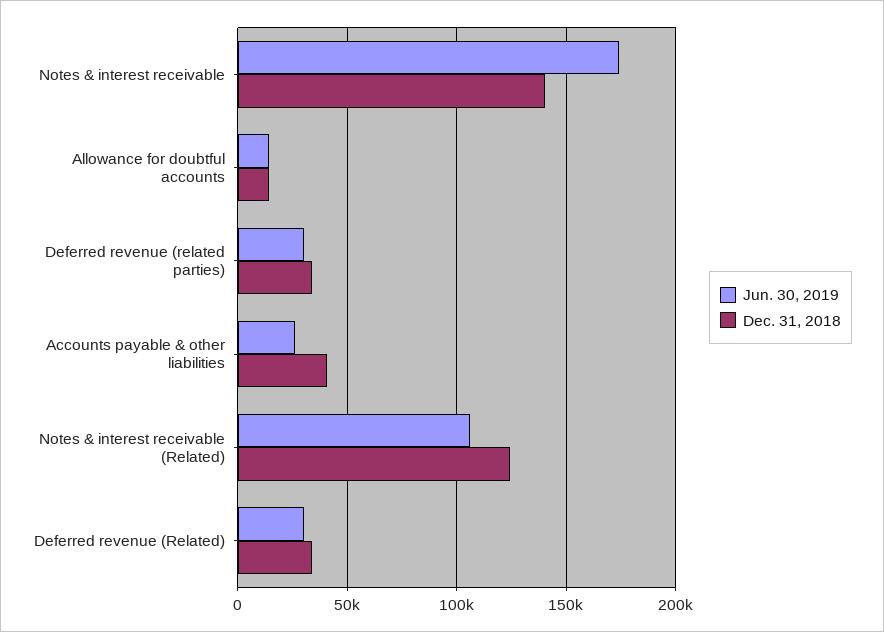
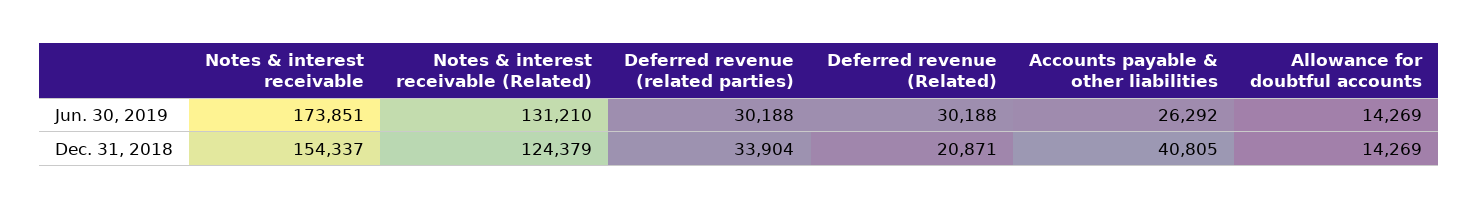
Dec. 31, 2018, Notes & interest receivable: 140000 -> 154337
Jun. 30, 2019, Notes & interest receivable (Related): 105000 -> 131210
Dec. 31, 2018, Deferred revenue (Related): 35000 -> 20871

